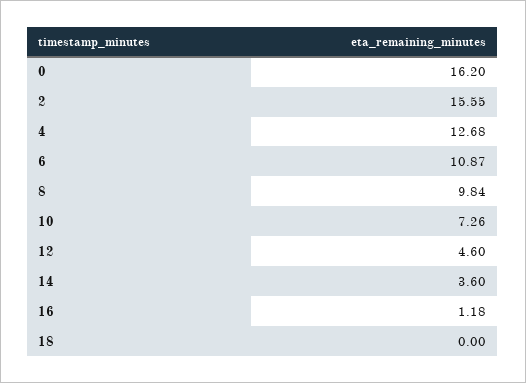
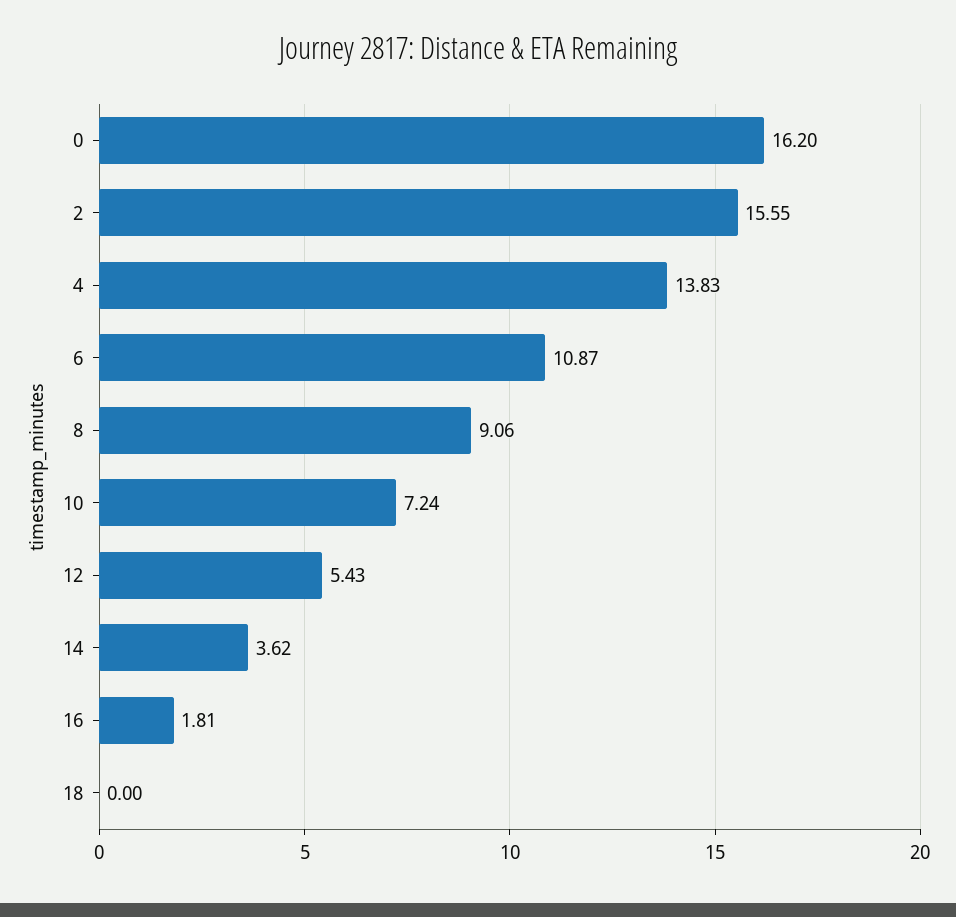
4: 12.68 -> 13.83
8: 9.84 -> 9.06
10: 7.26 -> 7.24
12: 4.6 -> 5.43
14: 3.6 -> 3.62
16: 1.18 -> 1.81

